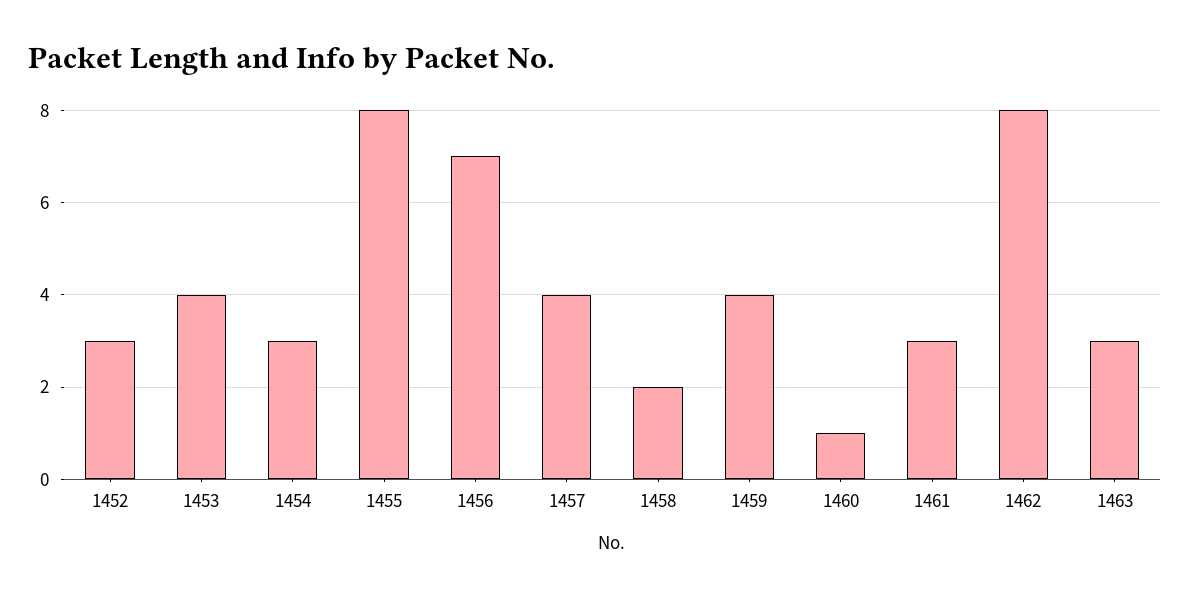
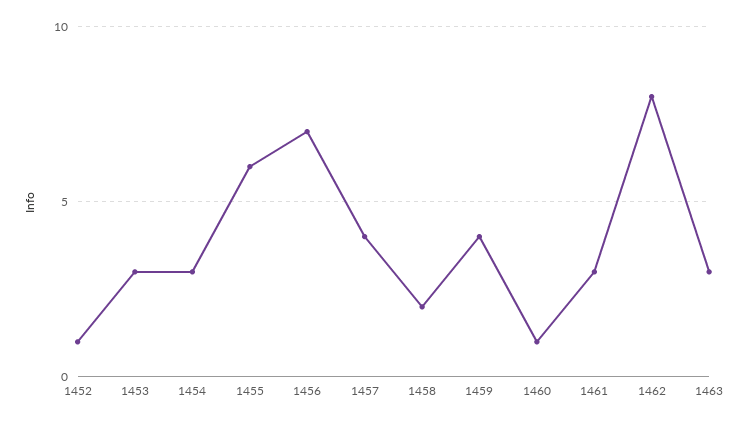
1452: 3 -> 1
1453: 4 -> 3
1455: 8 -> 6

